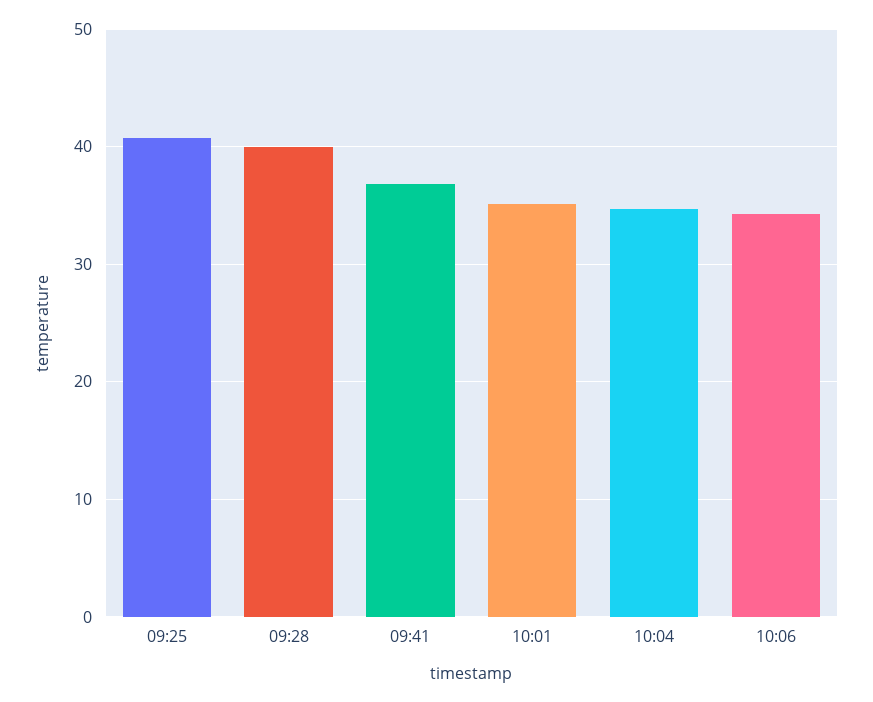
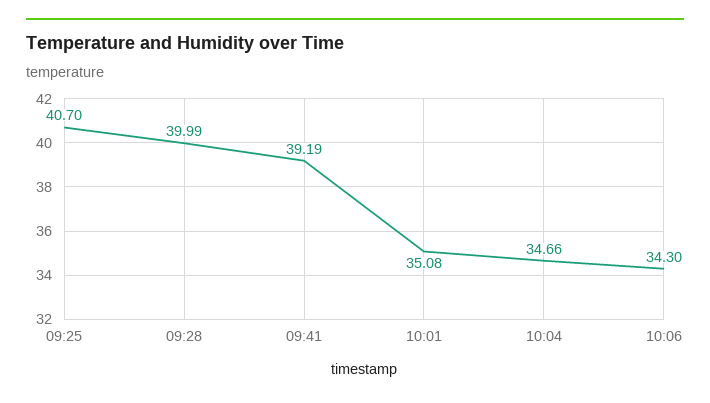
09:41: 37 -> 39.19

